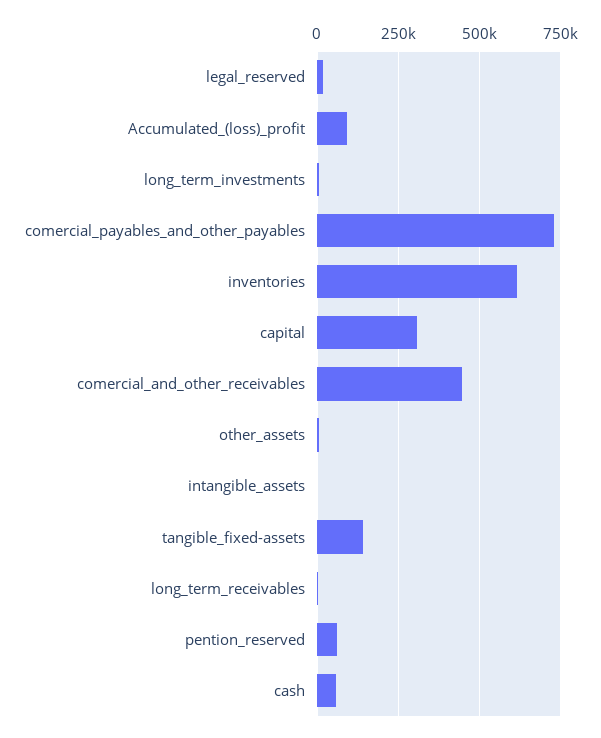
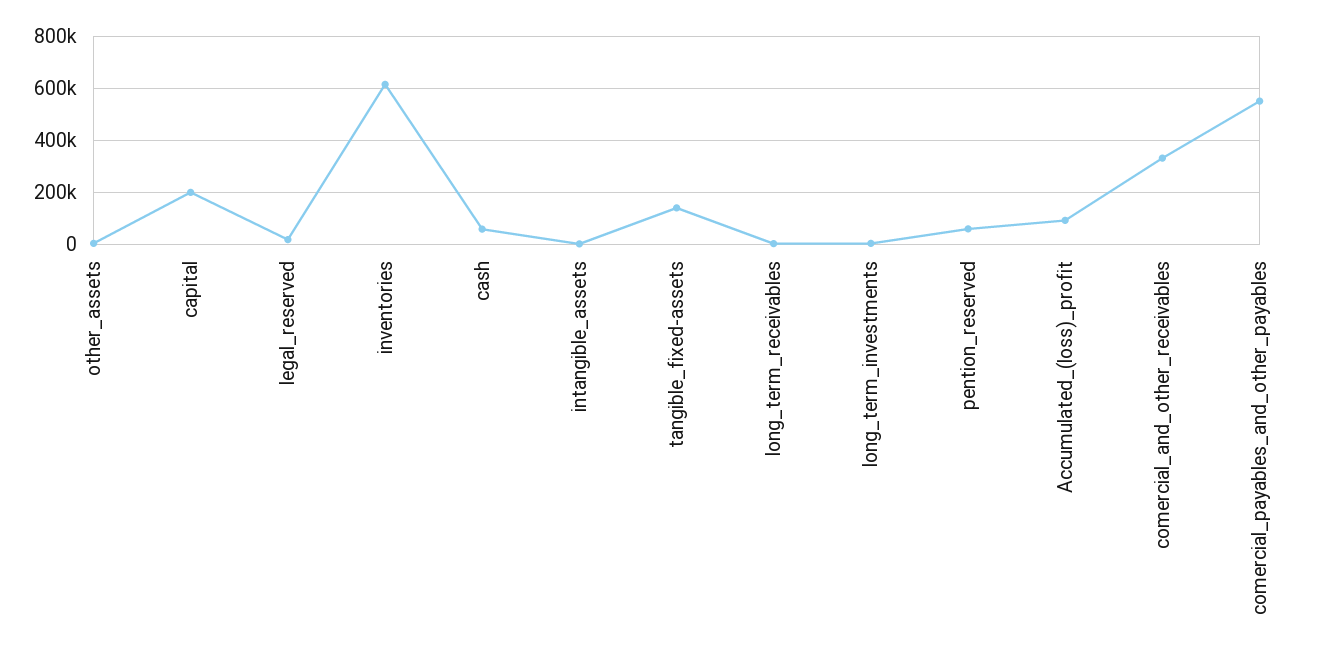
comercial_payables_and_other_payables: 725000 -> 550000
capital: 300000 -> 200000
comercial_and_other_receivables: 450000 -> 325000

